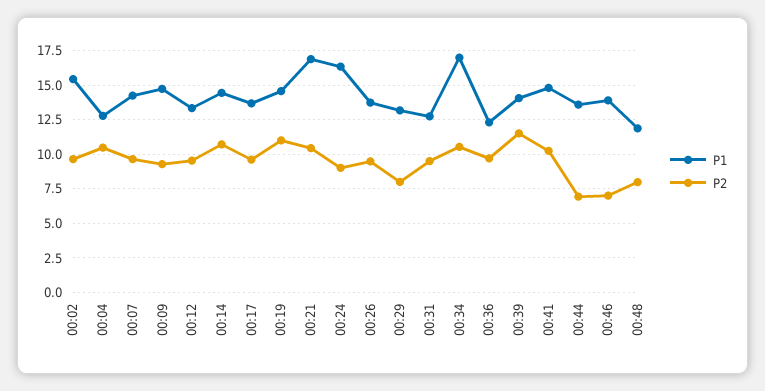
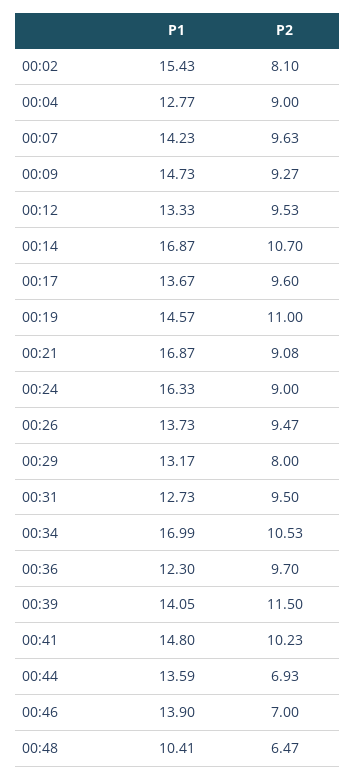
P2, 00:02: 9.5 -> 8.1
P2, 00:04: 10.5 -> 9
P1, 00:14: 14.5 -> 16.87
P2, 00:21: 10.5 -> 9.08
P1, 00:48: 12 -> 10.41
P2, 00:48: 8 -> 6.47

